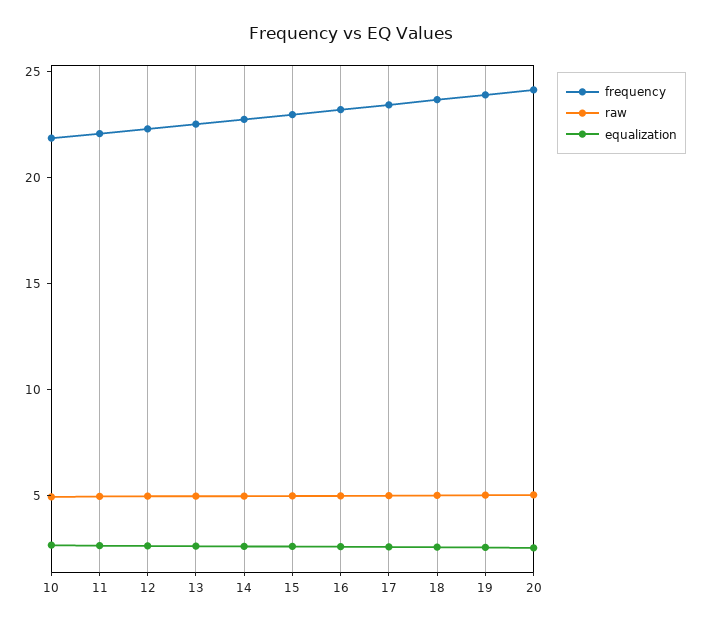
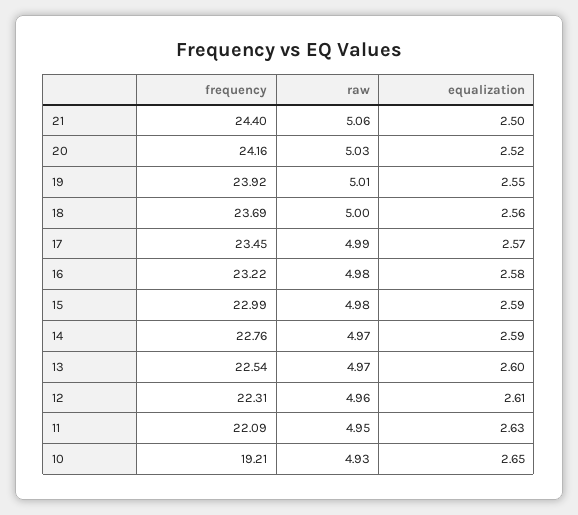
frequency, 10: 22 -> 19.21
frequency, 21: none -> 24.4
raw, 21: none -> 5.06
equalization, 21: none -> 2.5

